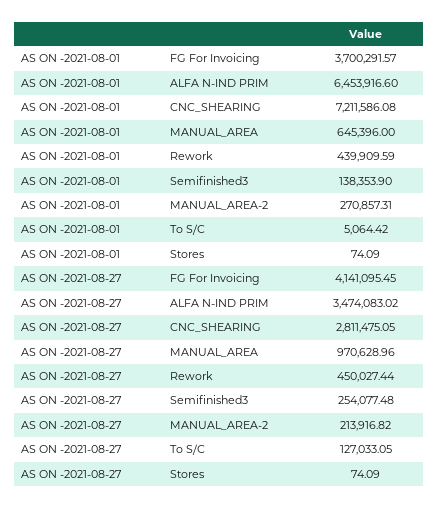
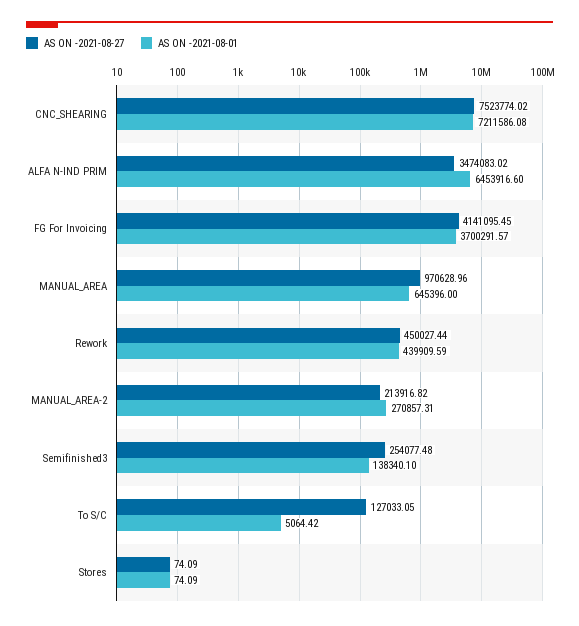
AS ON -2021-08-01, Semifinished3: 138353.9 -> 138340.1
AS ON -2021-08-27, CNC_SHEARING: 2811475.05 -> 7523774.02

